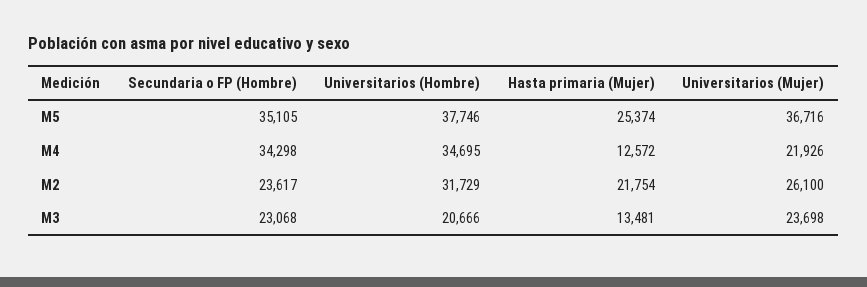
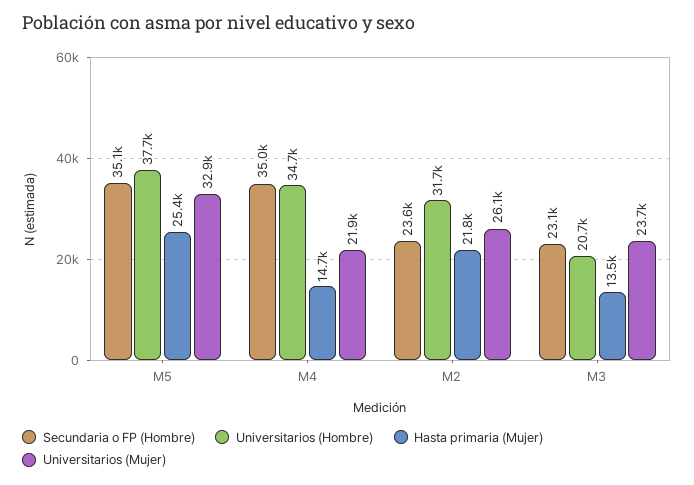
Universitarios (Mujer), M5: 36716 -> 32900
Secundaria o FP (Hombre), M4: 34298 -> 35000
Hasta primaria (Mujer), M4: 12572 -> 14700

